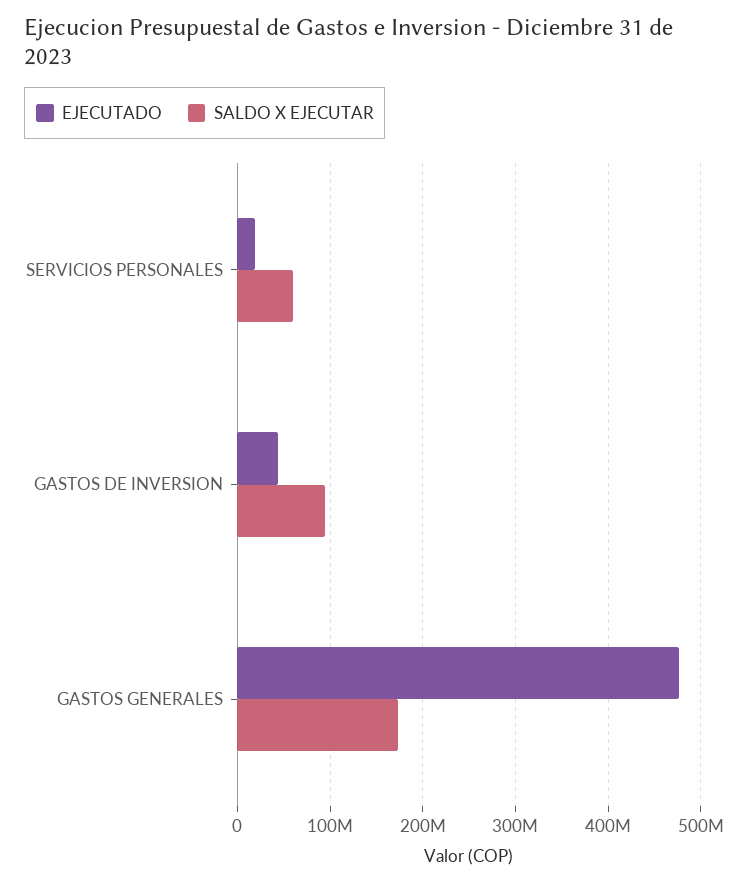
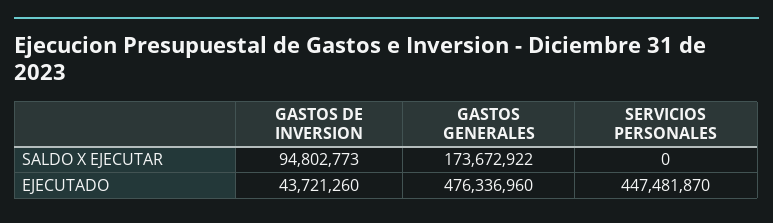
EJECUTADO, SERVICIOS PERSONALES: 20000000 -> 447481870
SALDO X EJECUTAR, SERVICIOS PERSONALES: 60000000 -> 0

